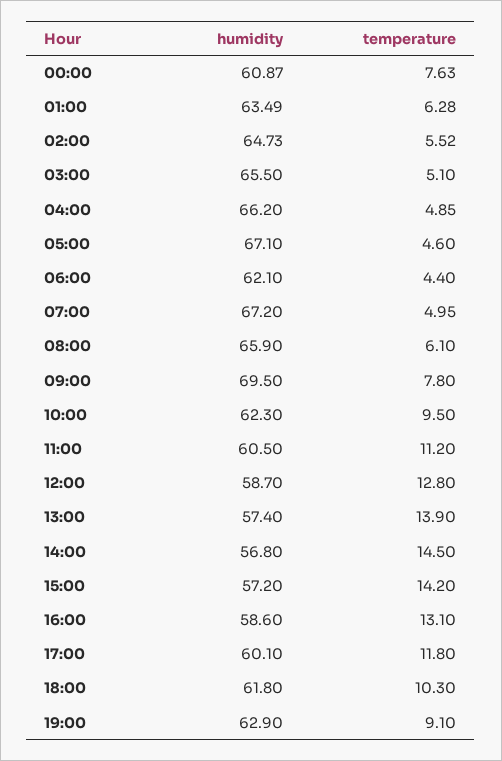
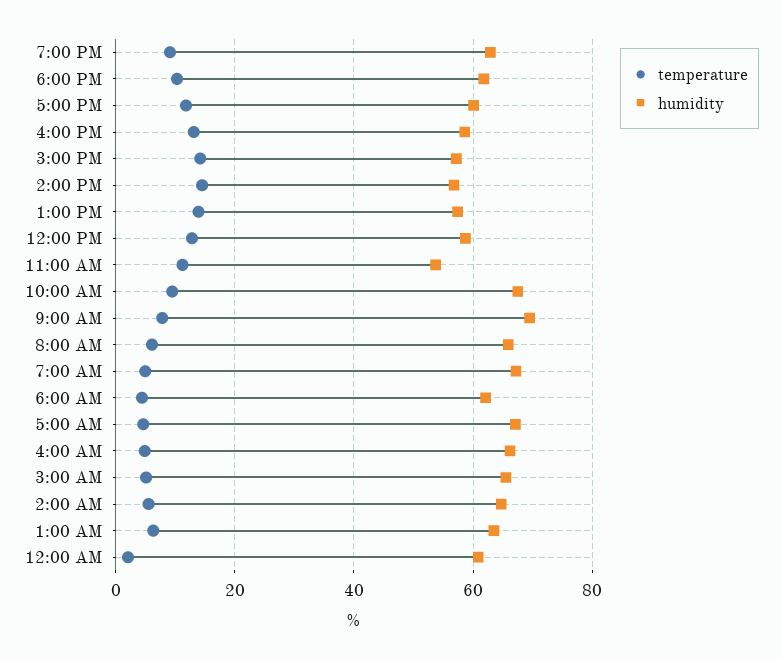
temperature, 00:00: 7.63 -> 2
humidity, 10:00: 62.3 -> 68
humidity, 11:00: 60.5 -> 54

